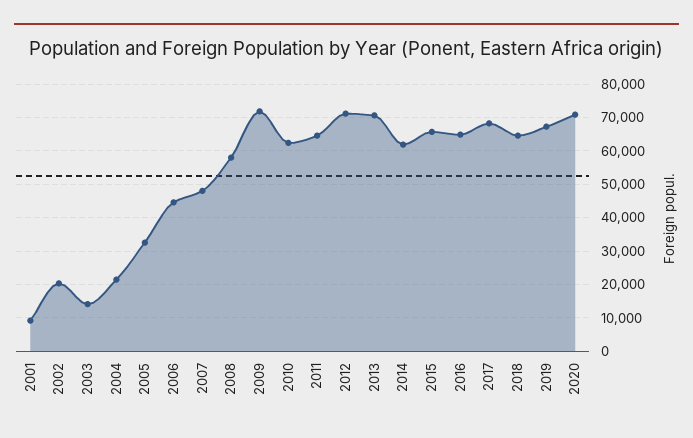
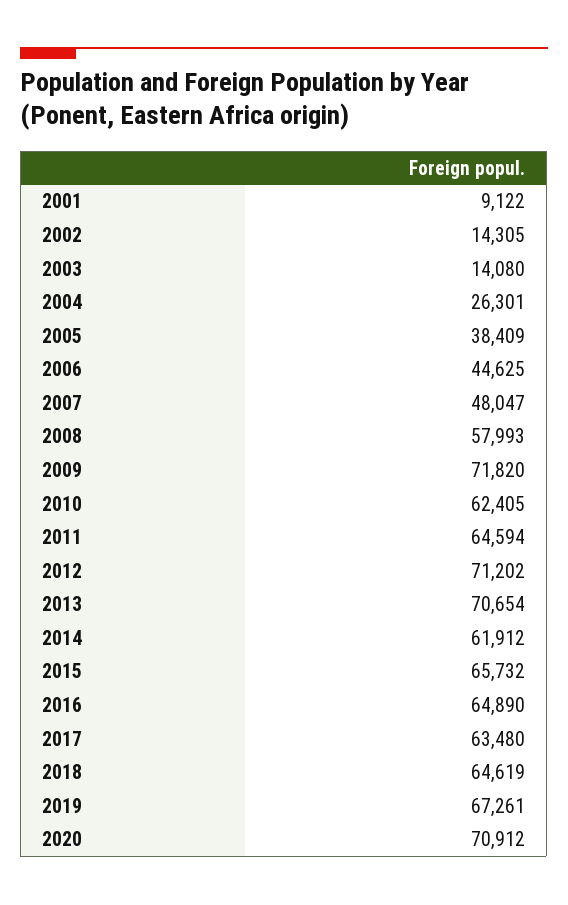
2002: 20000 -> 14305
2004: 22000 -> 26301
2005: 32000 -> 38409
2017: 68000 -> 63480

